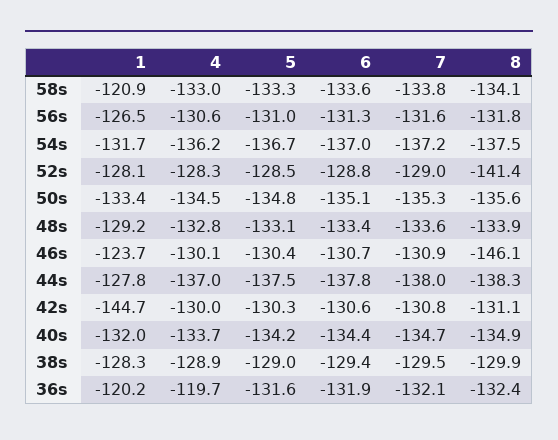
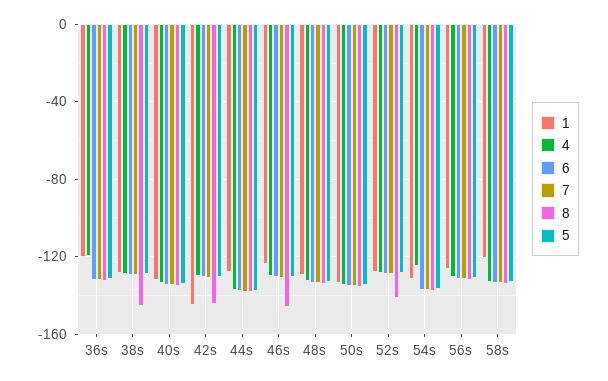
4, 54s: -136.2 -> -125
8, 42s: -131.1 -> -145
8, 38s: -129.9 -> -145

